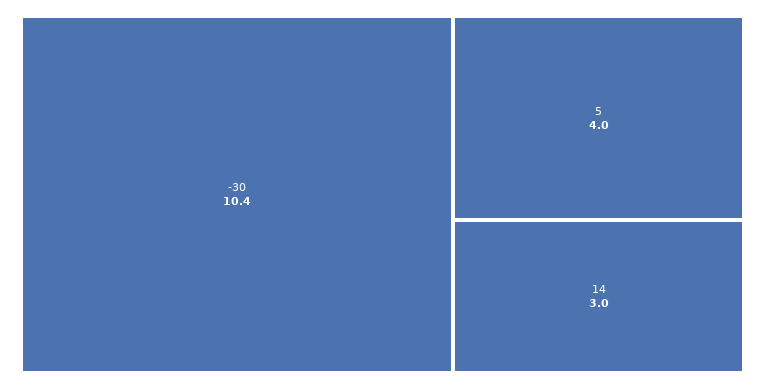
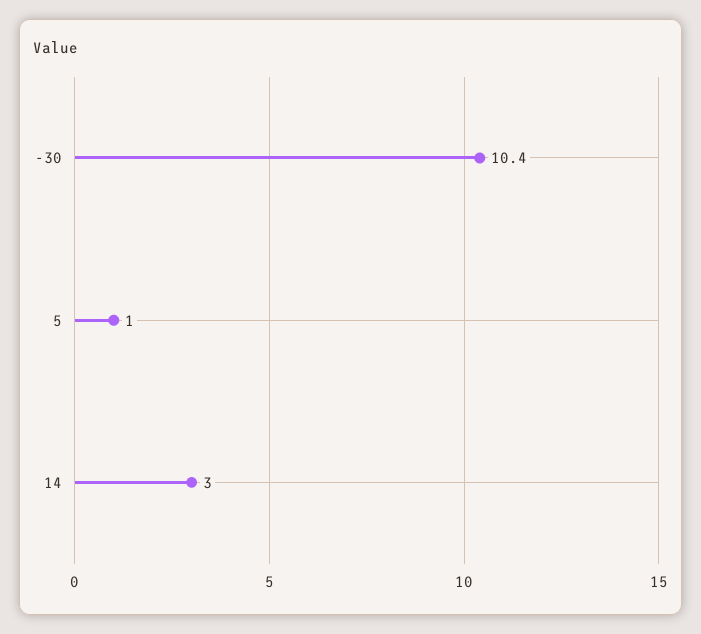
5: 4 -> 1

